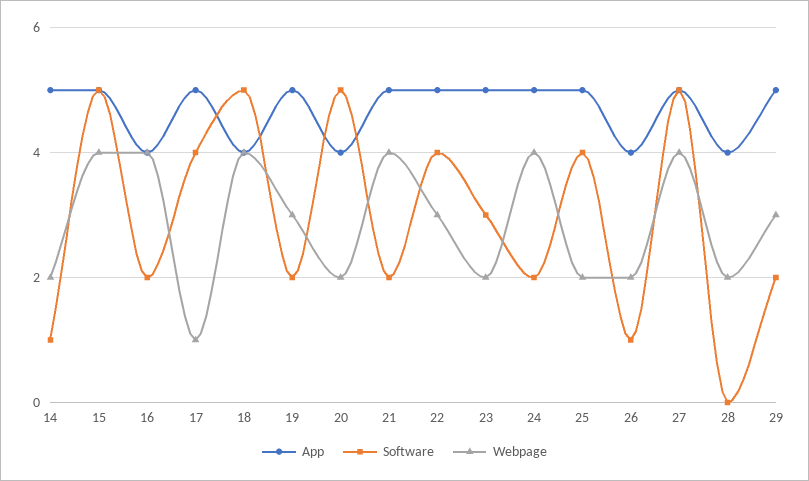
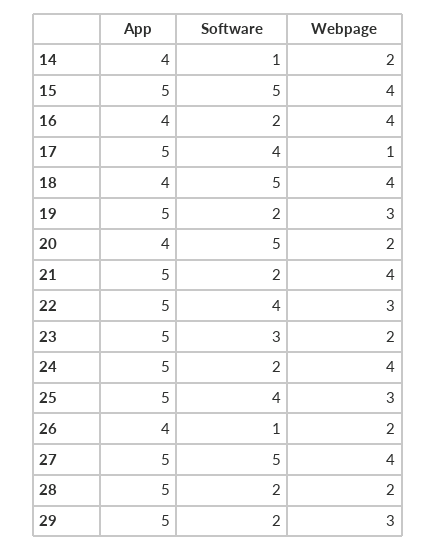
App, 14: 5 -> 4
Webpage, 25: 2 -> 3
App, 28: 4 -> 5
Software, 28: 0 -> 2

